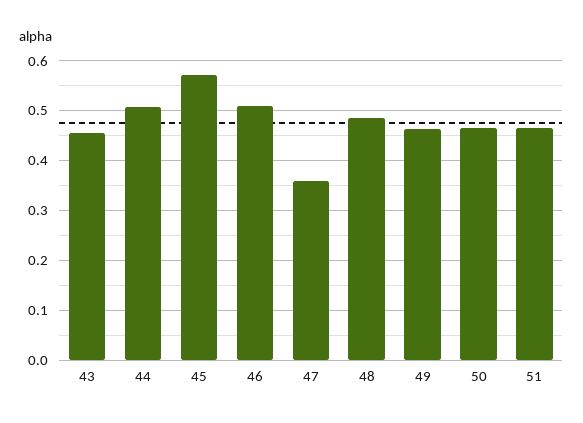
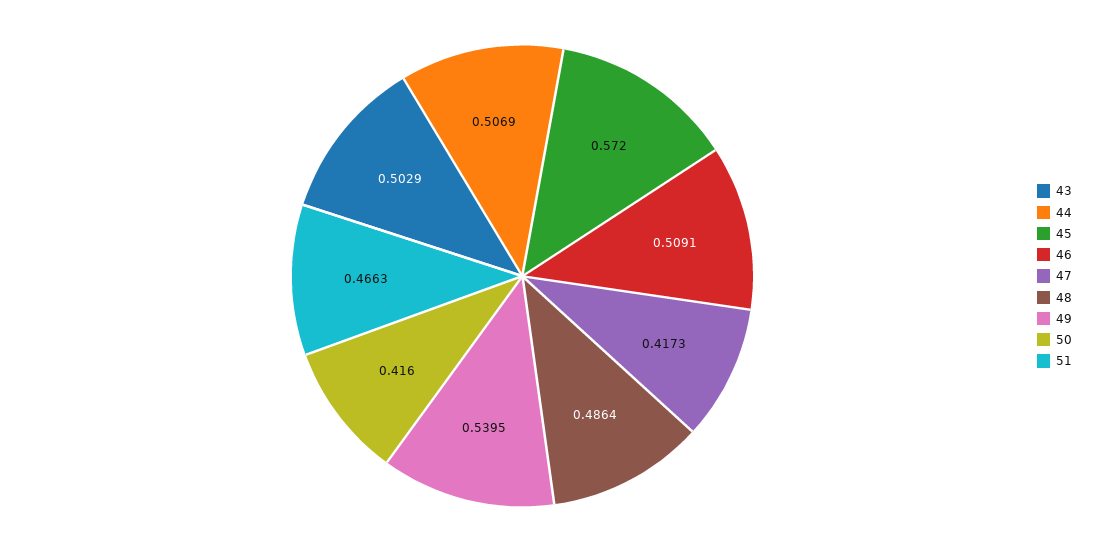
43: 0.46 -> 0.5029
47: 0.36 -> 0.4173
49: 0.46 -> 0.5395
50: 0.46 -> 0.416

